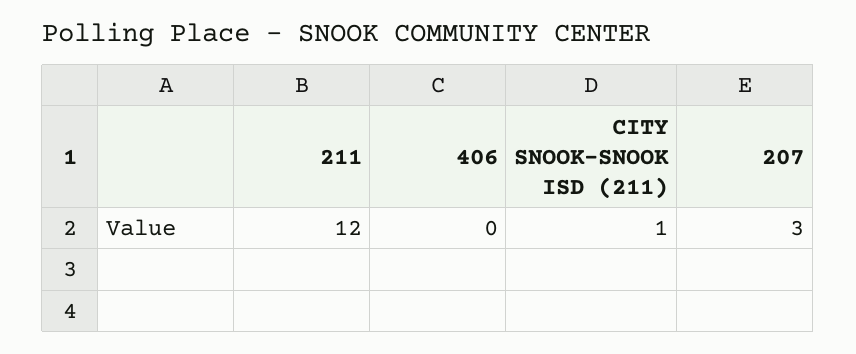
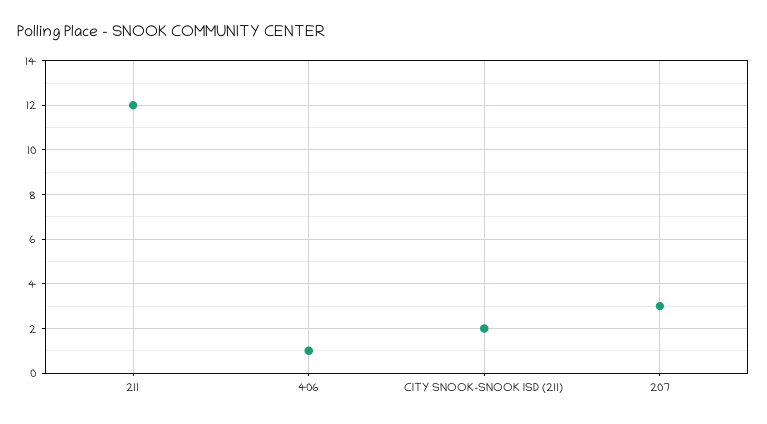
406: 0 -> 1
CITY SNOOK-SNOOK ISD (211): 1 -> 2

